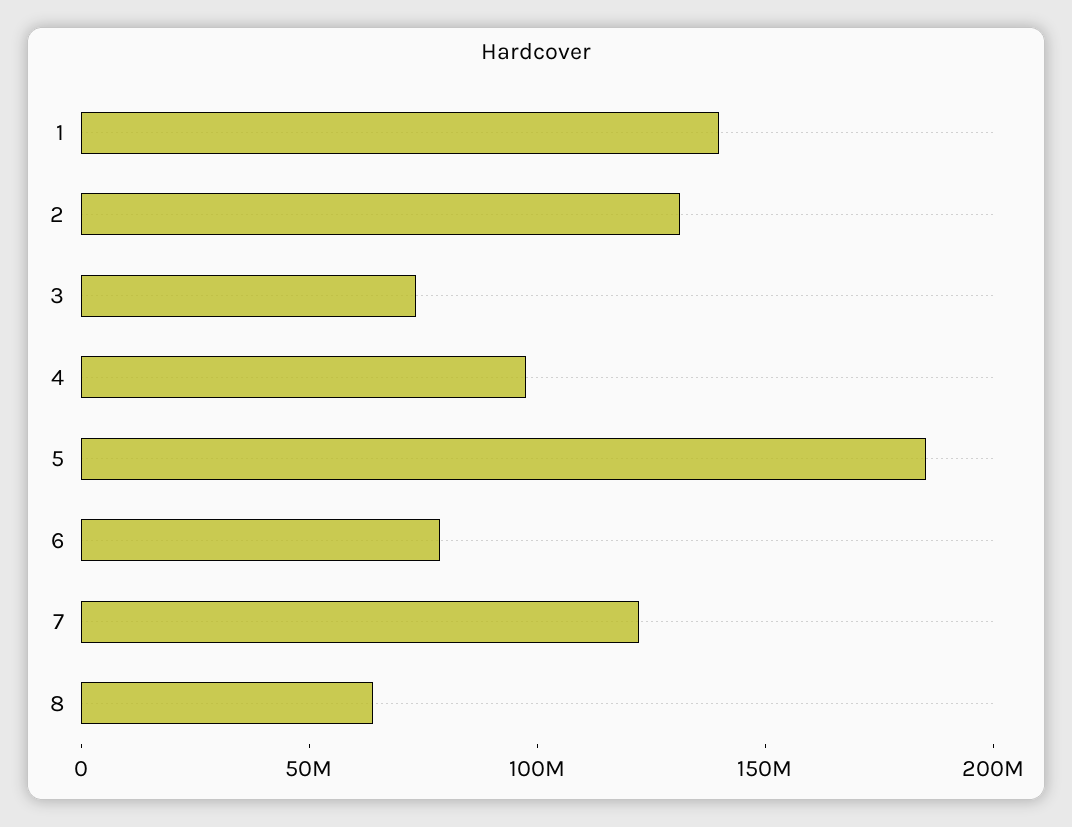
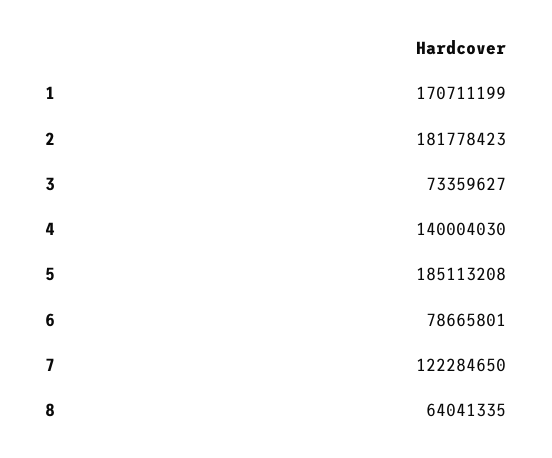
1: 140000000 -> 170711199
2: 130000000 -> 181778423
4: 100000000 -> 140004030

